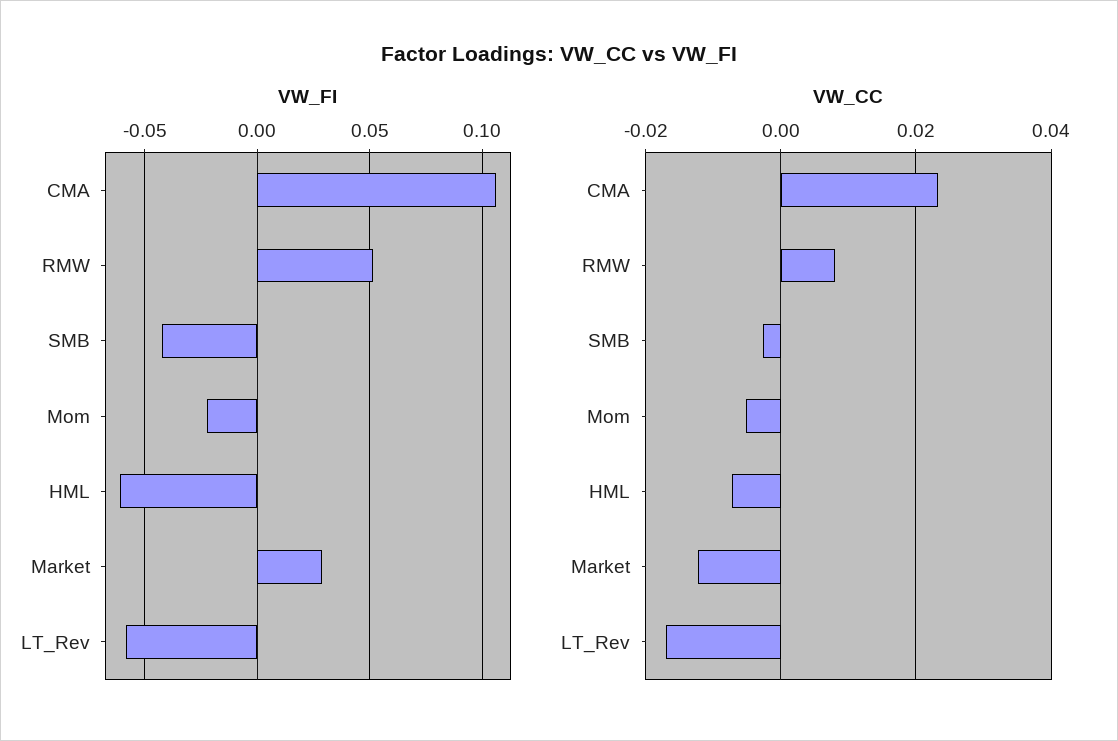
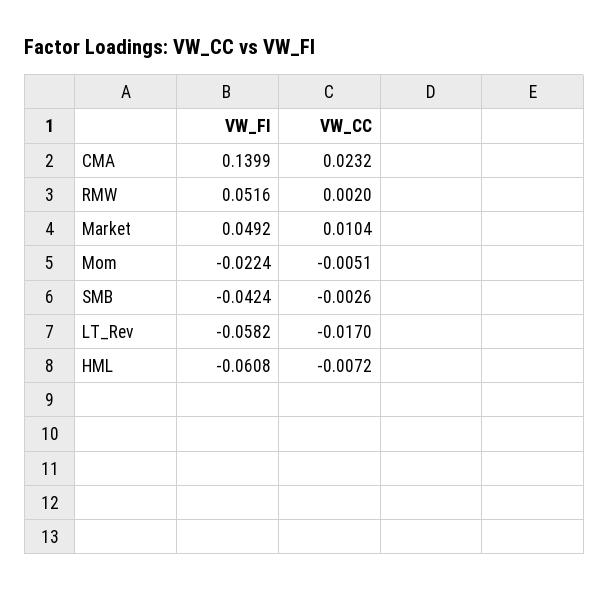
VW_FI, CMA: 0.105 -> 0.1399
VW_FI, Market: 0.03 -> 0.0492
VW_CC, RMW: 0.008 -> 0.002
VW_CC, Market: -0.012 -> 0.0104

